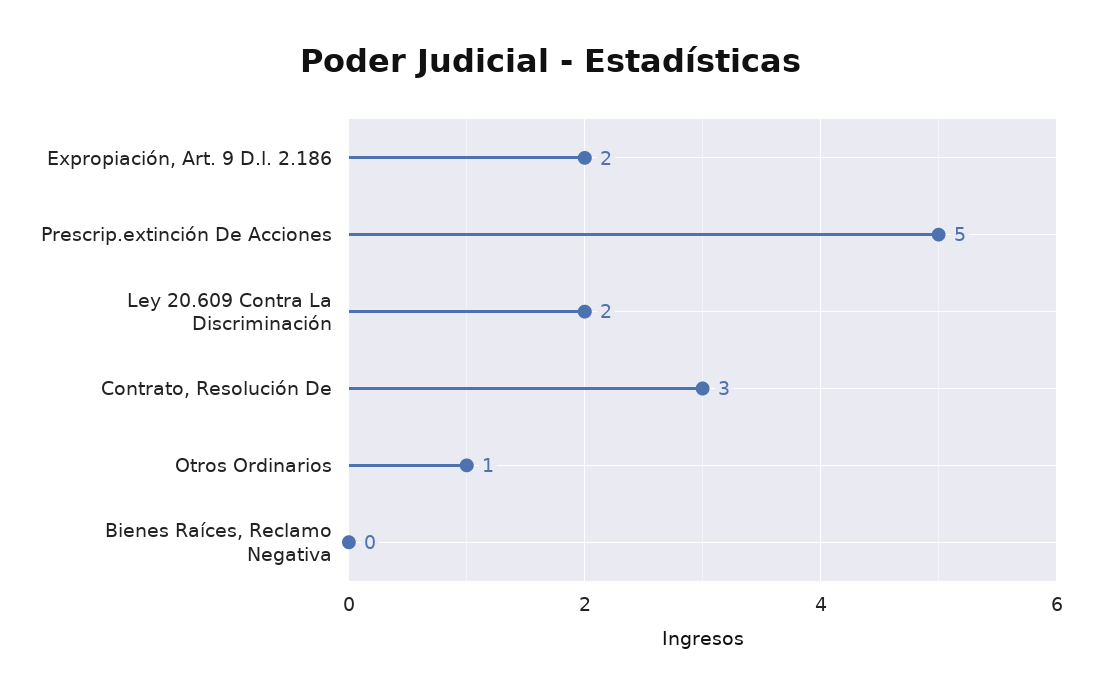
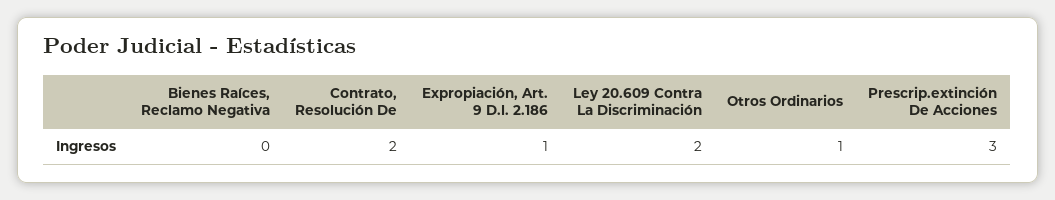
Expropiación, Art. 9 D.l. 2.186: 2 -> 1
Prescrip.extinción De Acciones: 5 -> 3
Contrato, Resolución De: 3 -> 2

